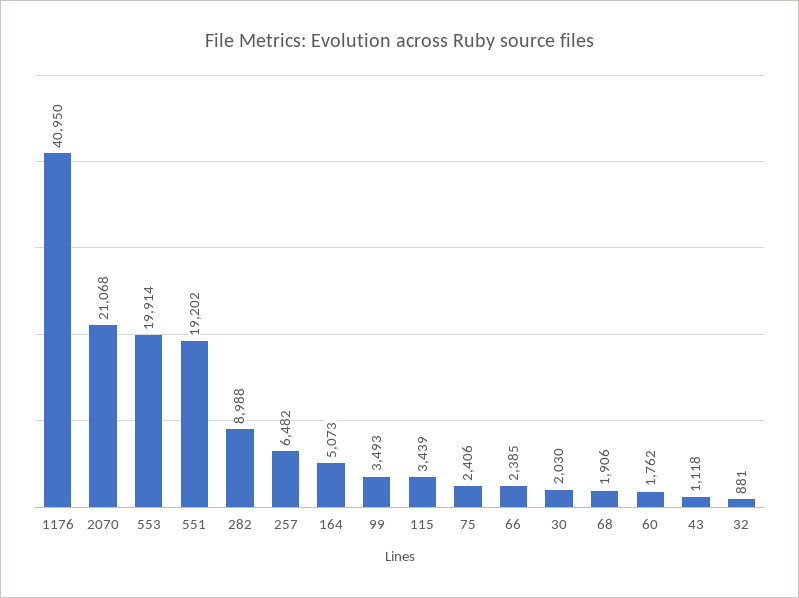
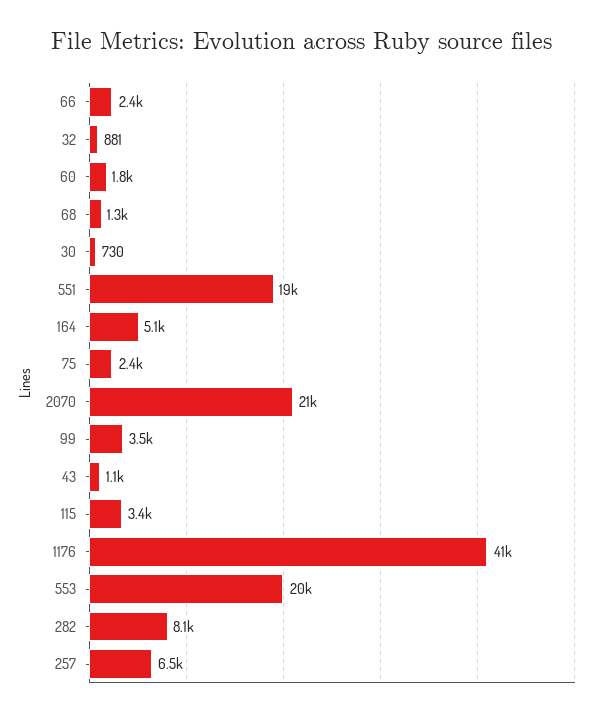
282: 8988 -> 8100
30: 2030 -> 730
68: 1906 -> 1300

